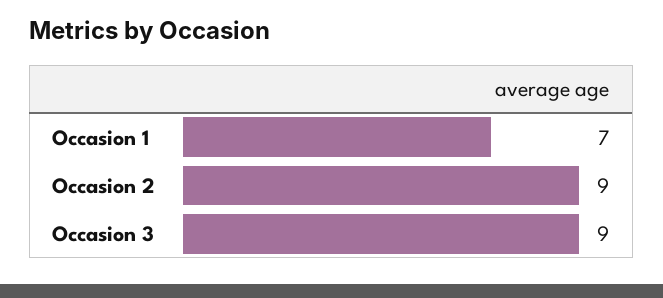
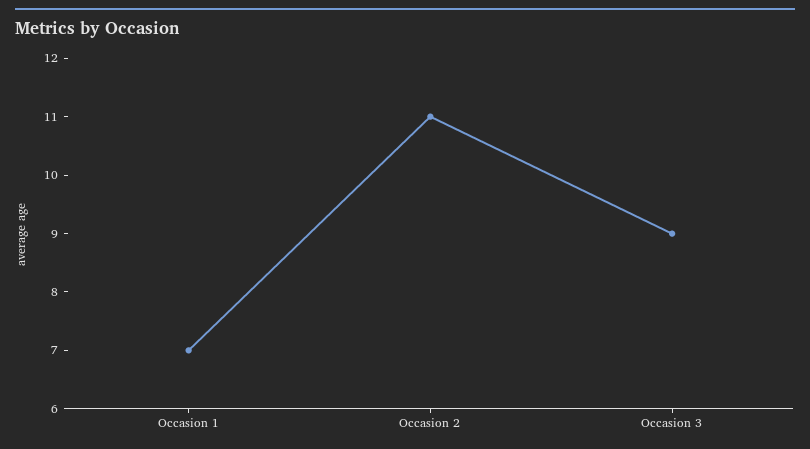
Occasion 2: 9 -> 11

